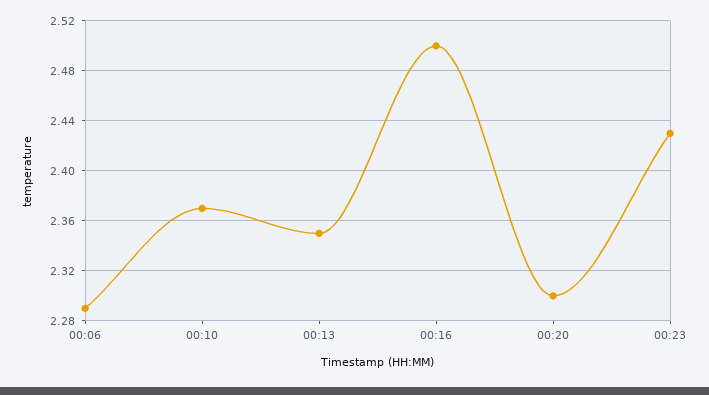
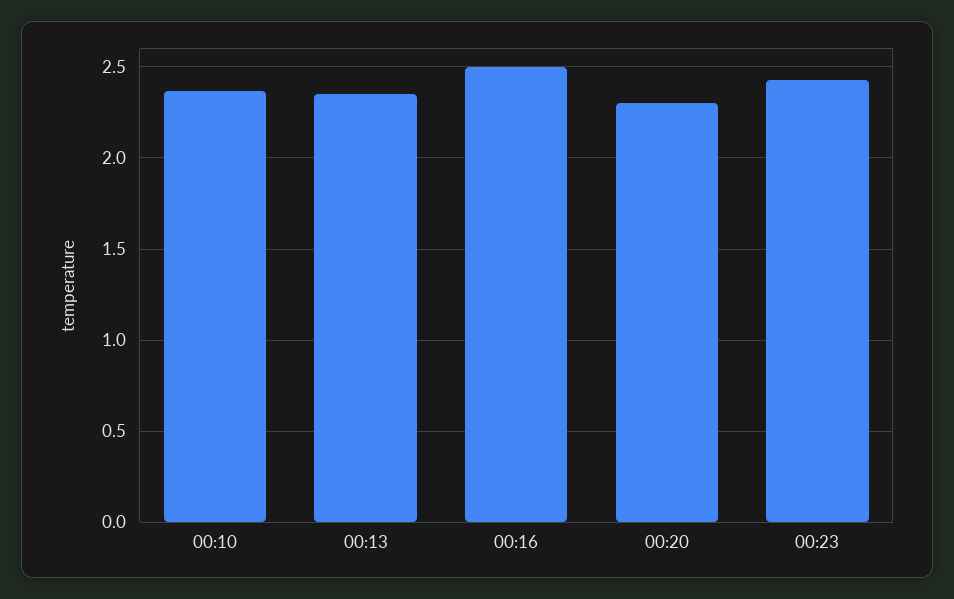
00:06: 2.29 -> none

